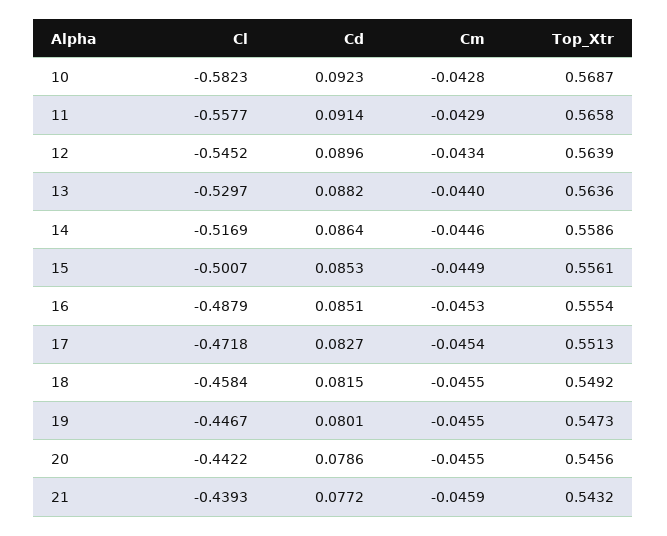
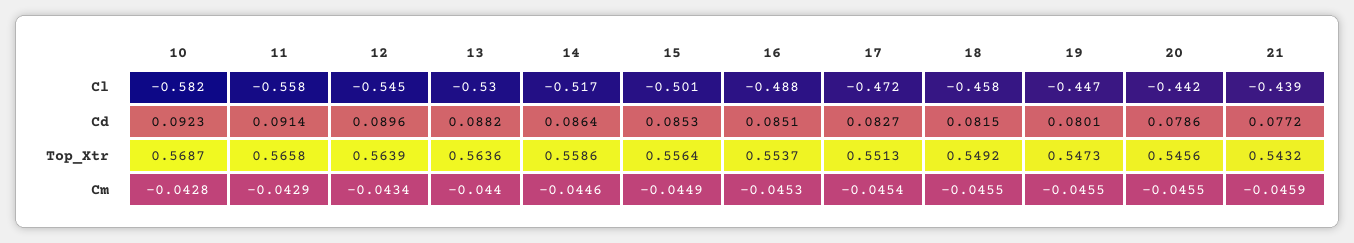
Top_Xtr, 15: 0.5561 -> 0.5564
Top_Xtr, 16: 0.5554 -> 0.5537

